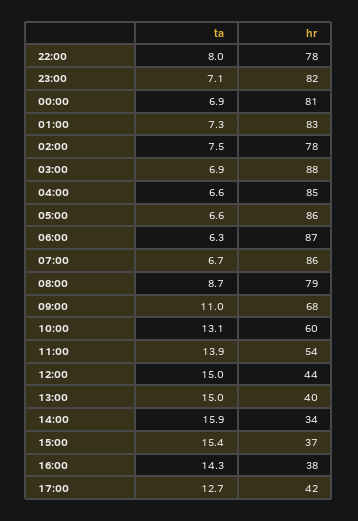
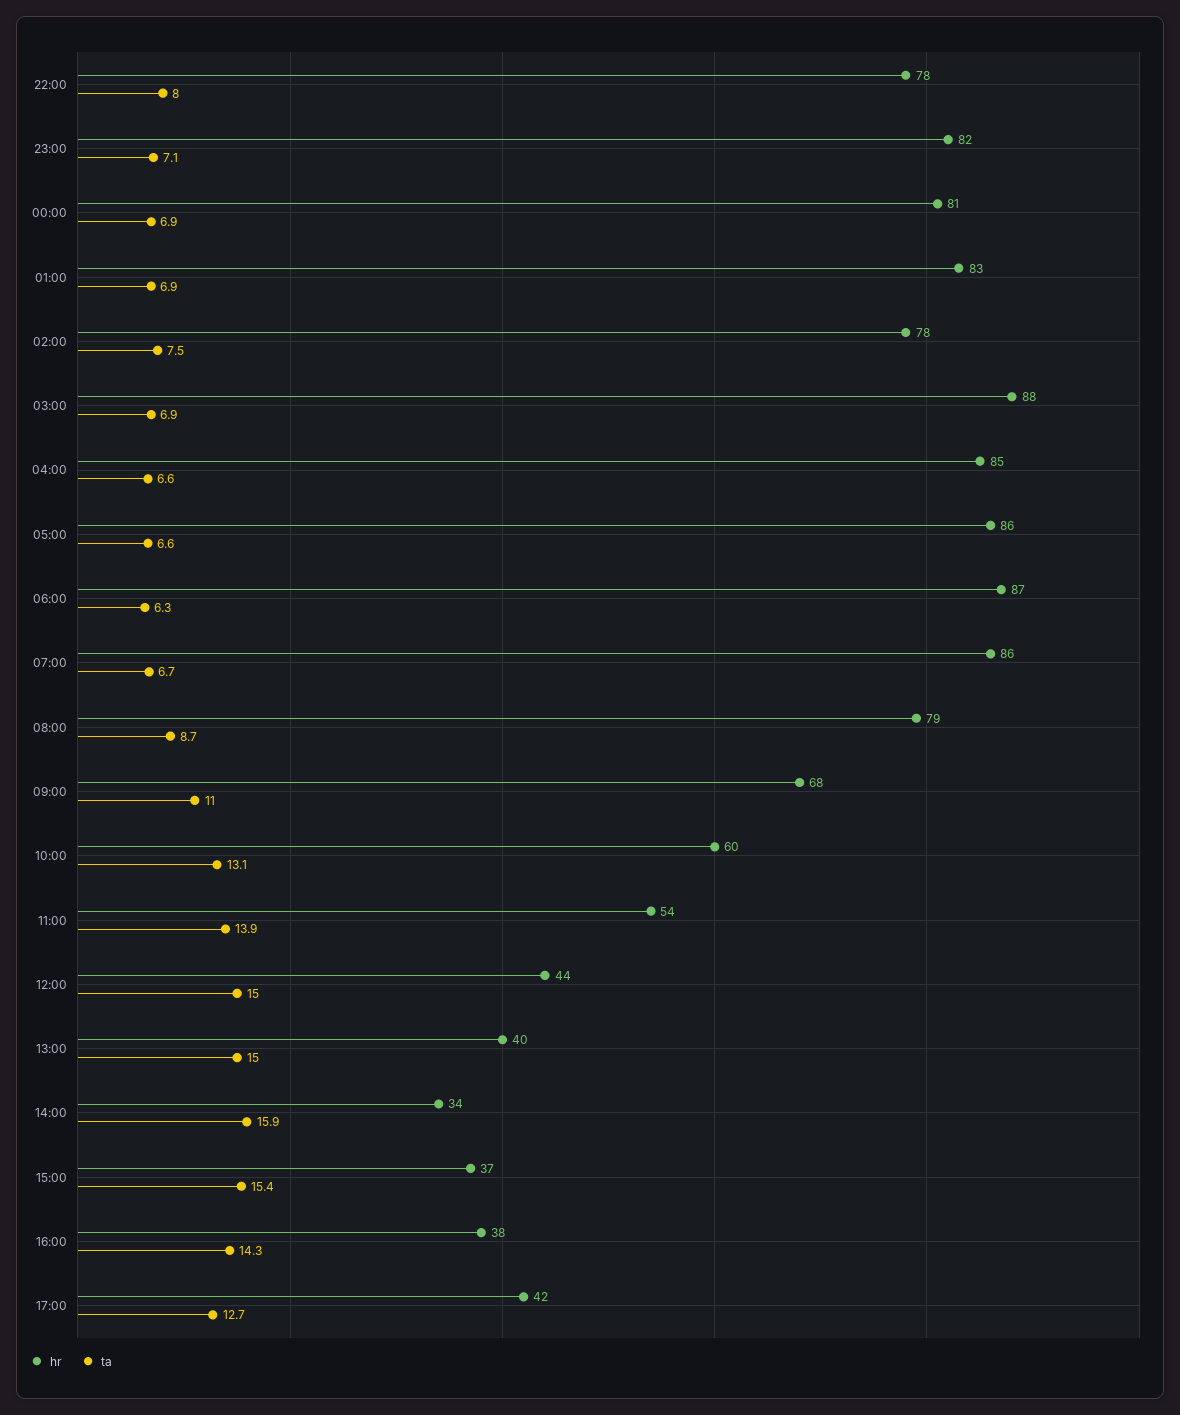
ta, 01:00: 7.3 -> 6.9

